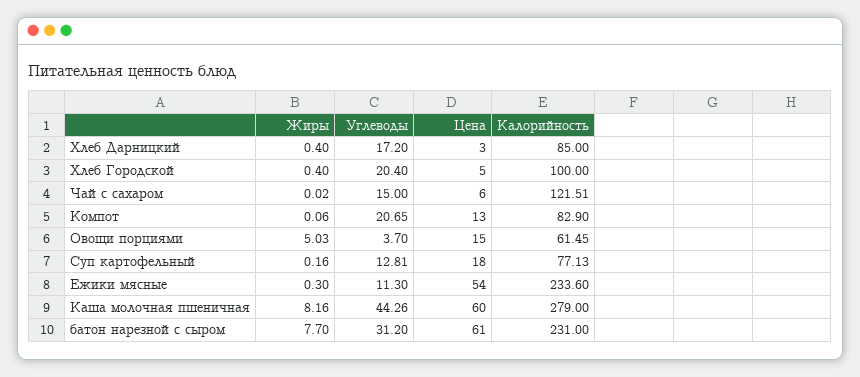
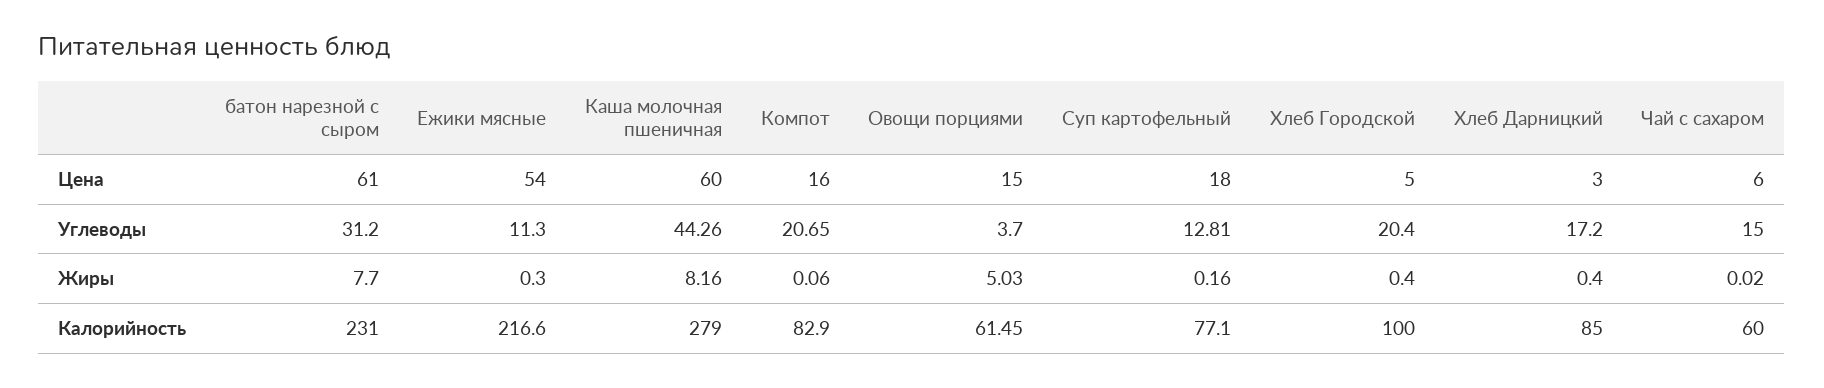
Калорийность, Чай с сахаром: 121.51 -> 60
Цена, Компот: 13 -> 16
Калорийность, Суп картофельный: 77.13 -> 77.1
Калорийность, Ежики мясные: 233.6 -> 216.6

